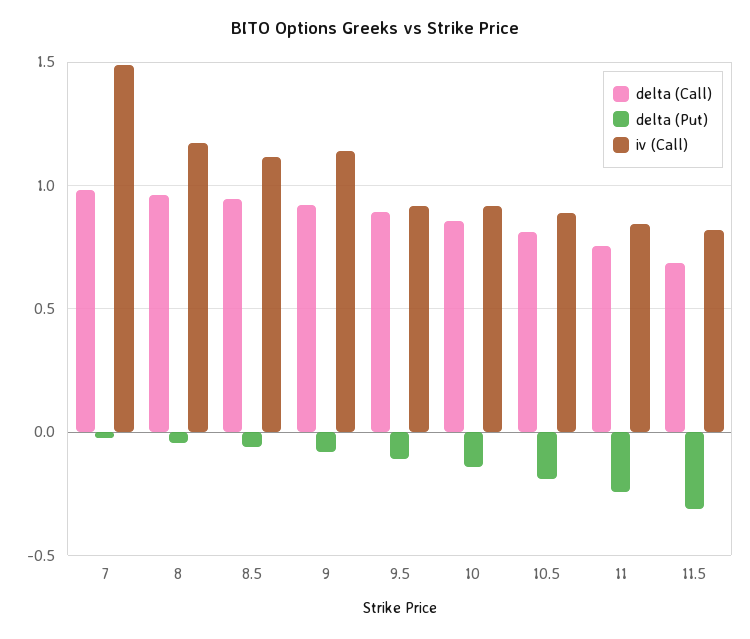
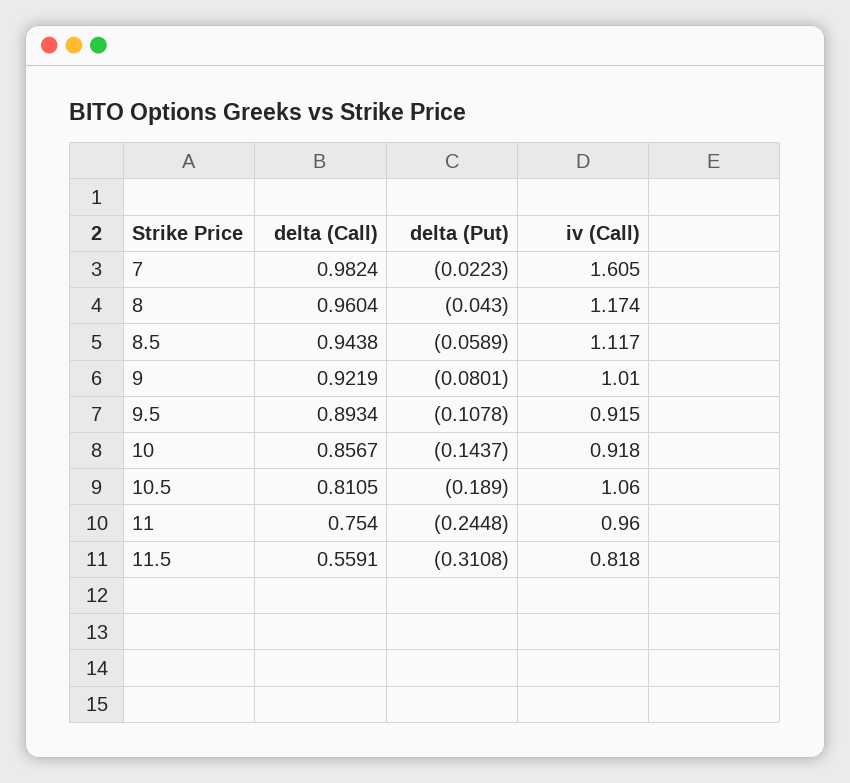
iv (Call), 7: 1.5 -> 1.605
iv (Call), 9: 1.15 -> 1.01
iv (Call), 10.5: 0.9 -> 1.06
iv (Call), 11: 0.85 -> 0.96
delta (Call), 11.5: 0.7 -> 0.5591

